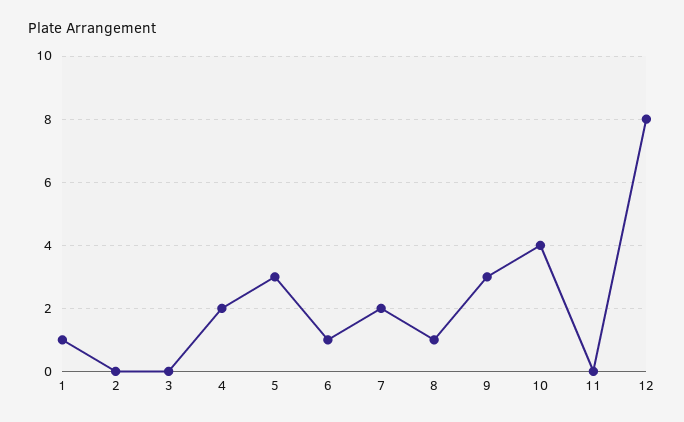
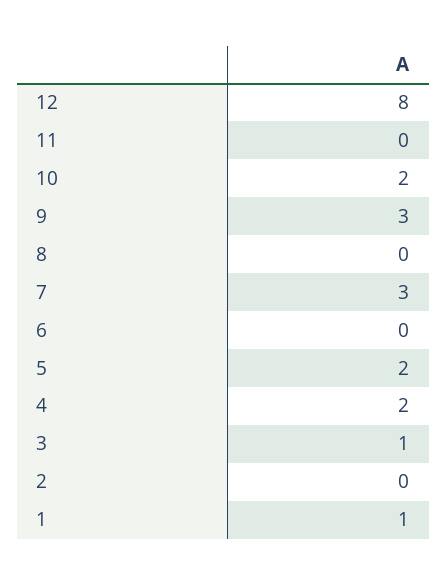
3: 0 -> 1
5: 3 -> 2
6: 1 -> 0
7: 2 -> 3
8: 1 -> 0
10: 4 -> 2

